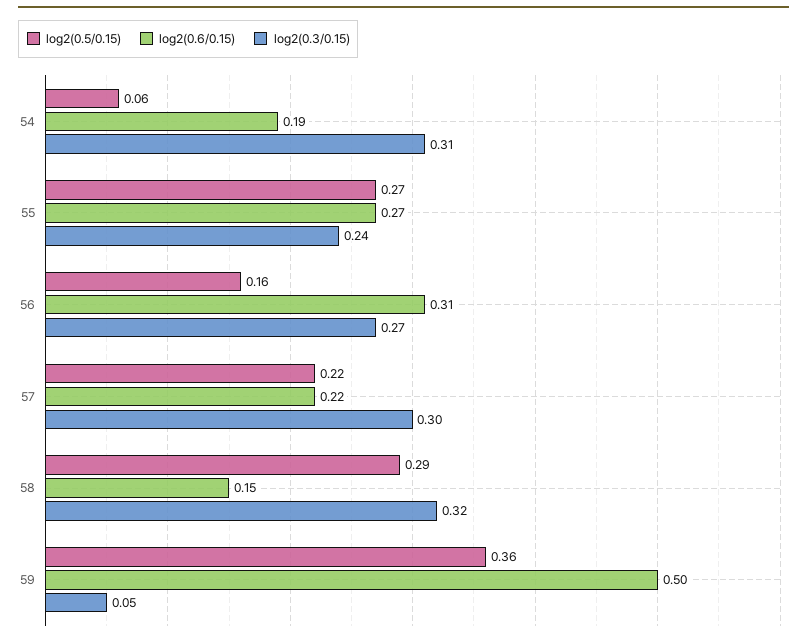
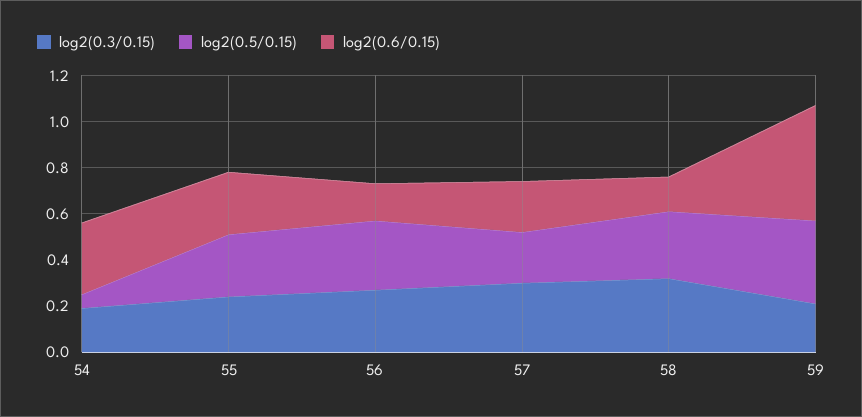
log2(0.6/0.15), 54: 0.19 -> 0.3
log2(0.3/0.15), 54: 0.31 -> 0.2
log2(0.5/0.15), 56: 0.16 -> 0.3
log2(0.6/0.15), 56: 0.31 -> 0.15
log2(0.3/0.15), 59: 0.05 -> 0.2

